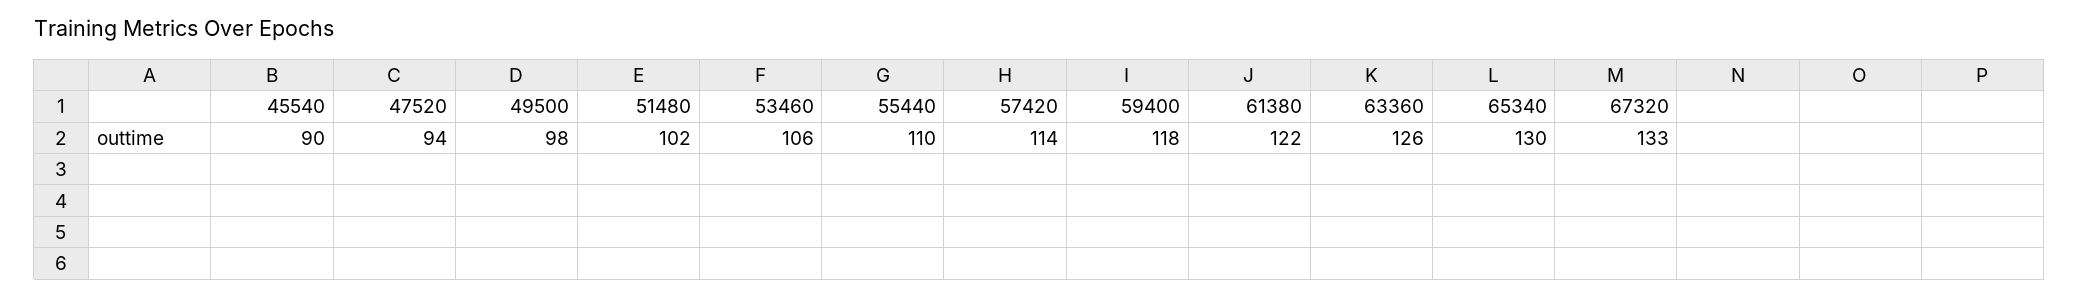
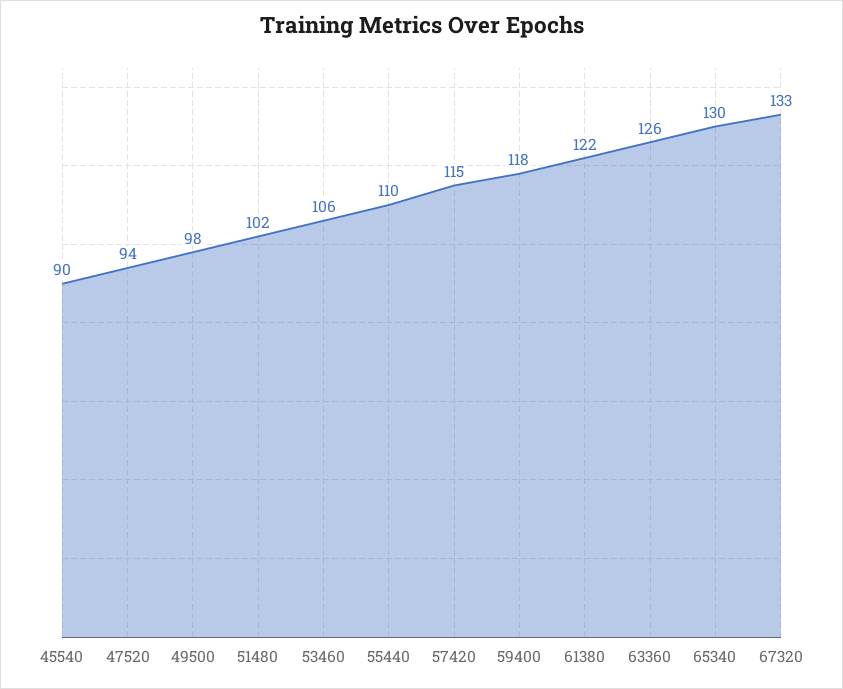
57420: 114 -> 115

